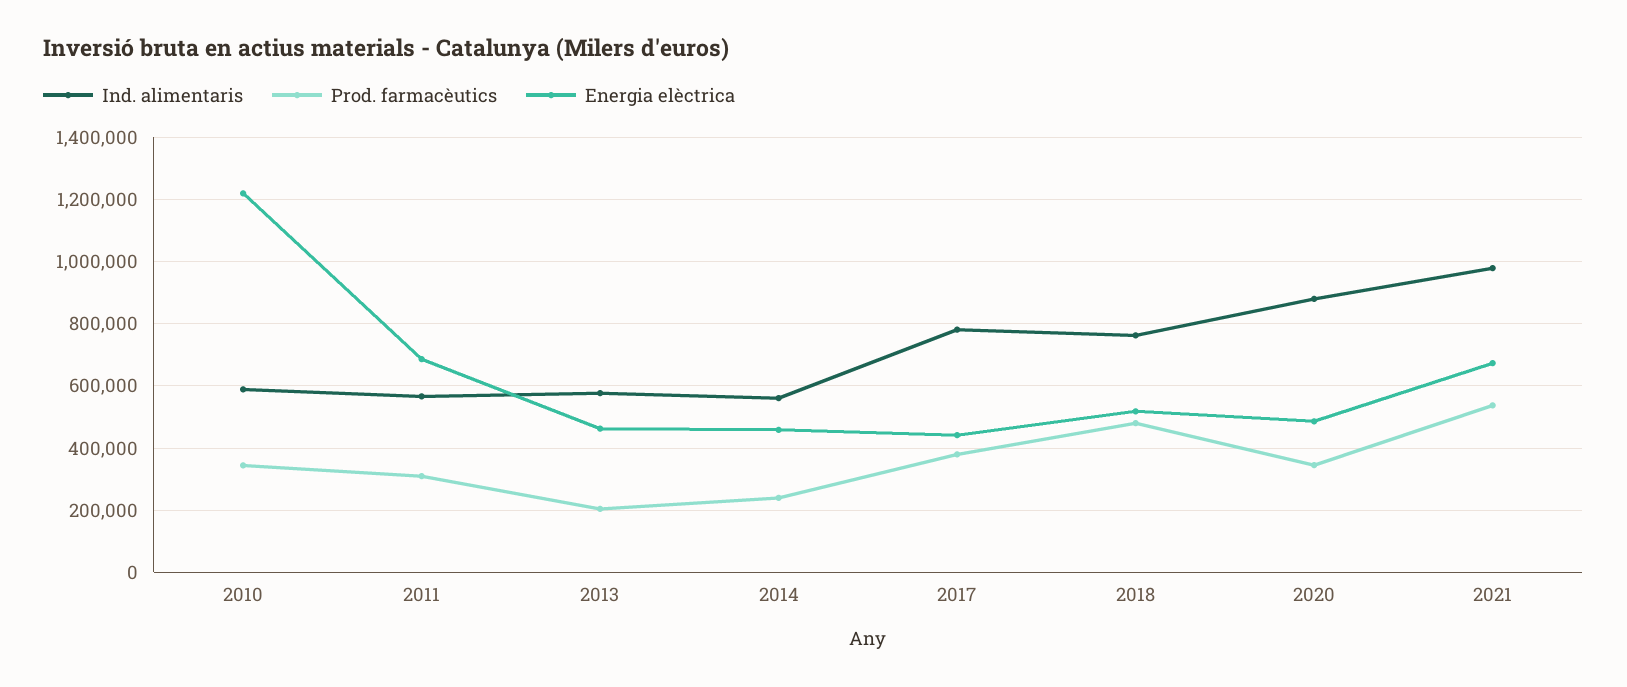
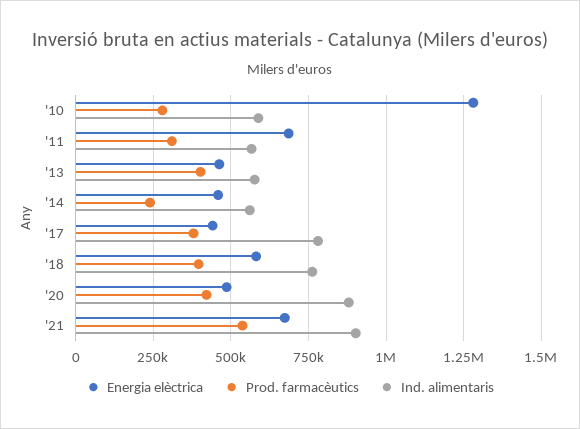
Prod. farmacèutics, 2010: 340000 -> 275000
Energia elèctrica, 2010: 1220000 -> 1275000
Prod. farmacèutics, 2013: 200000 -> 400000
Prod. farmacèutics, 2018: 480000 -> 400000
Energia elèctrica, 2018: 520000 -> 575000
Prod. farmacèutics, 2020: 340000 -> 425000
Ind. alimentaris, 2021: 980000 -> 900000

